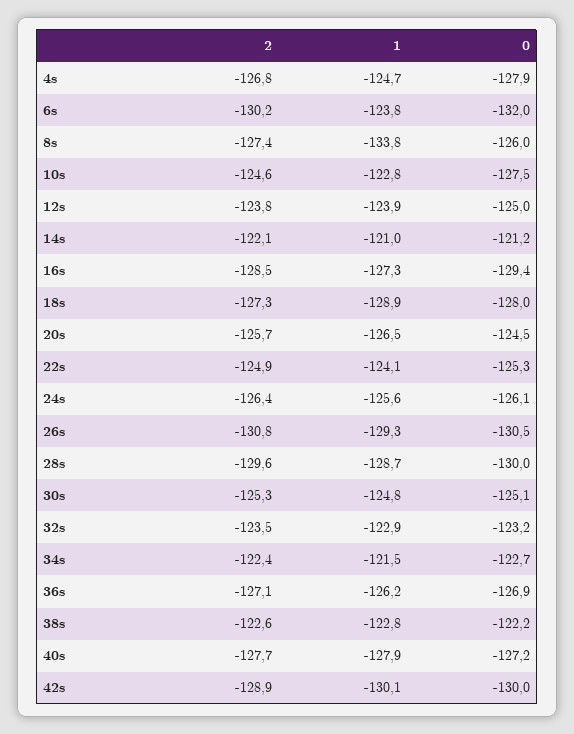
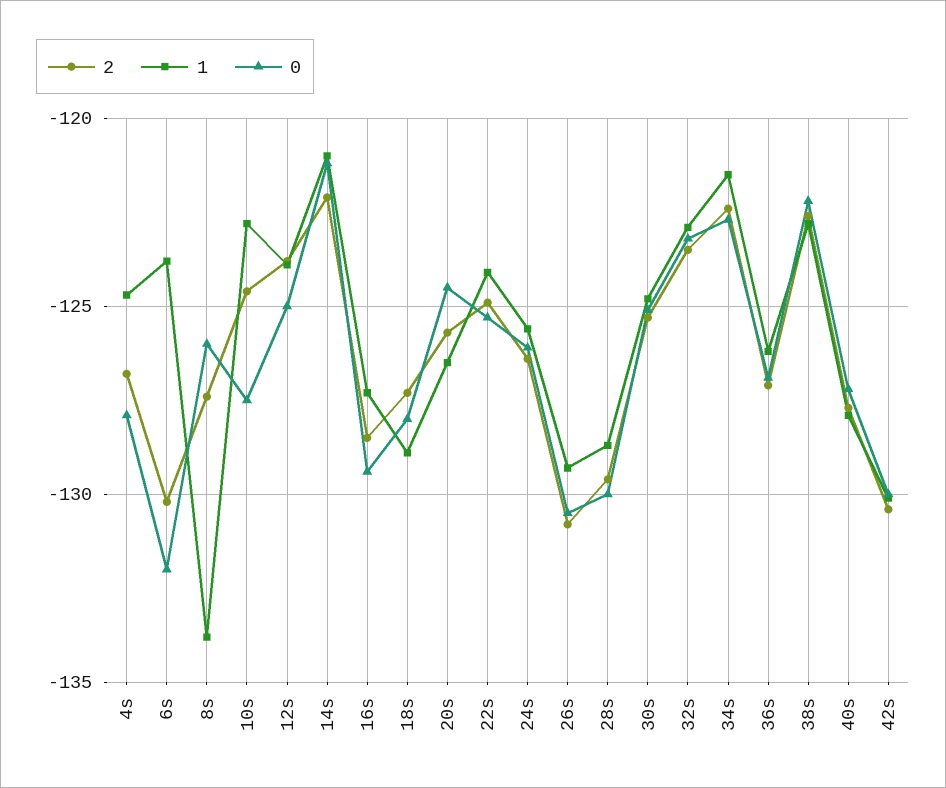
2, 42s: -128.9 -> -130.5

